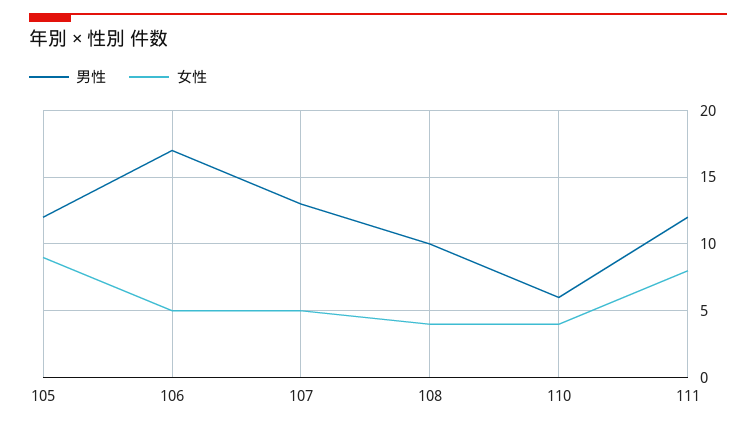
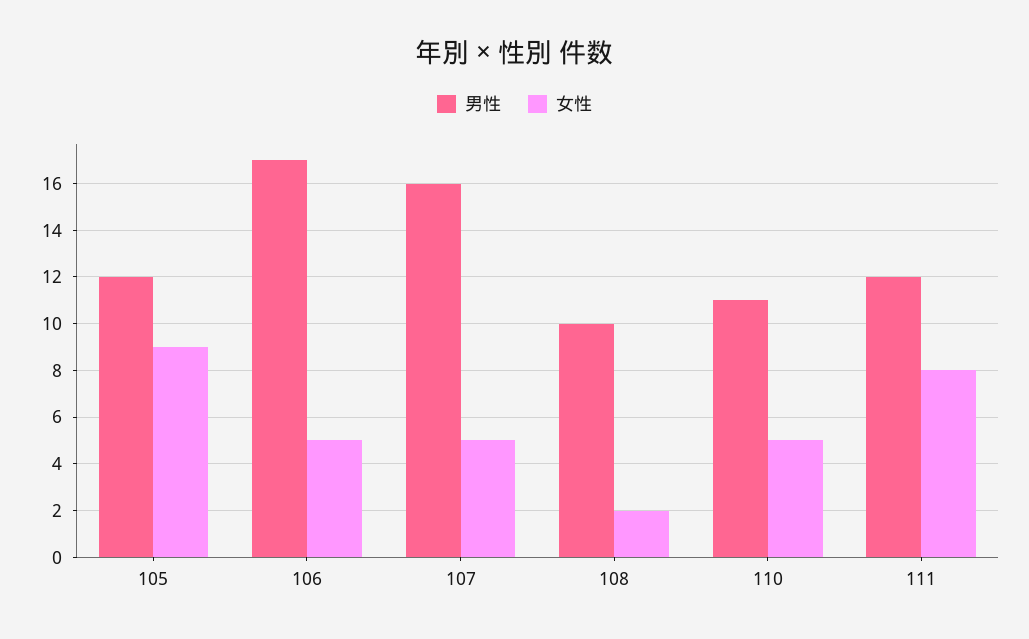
男性, 107: 13 -> 16
女性, 108: 4 -> 2
男性, 110: 6 -> 11
女性, 110: 4 -> 5

